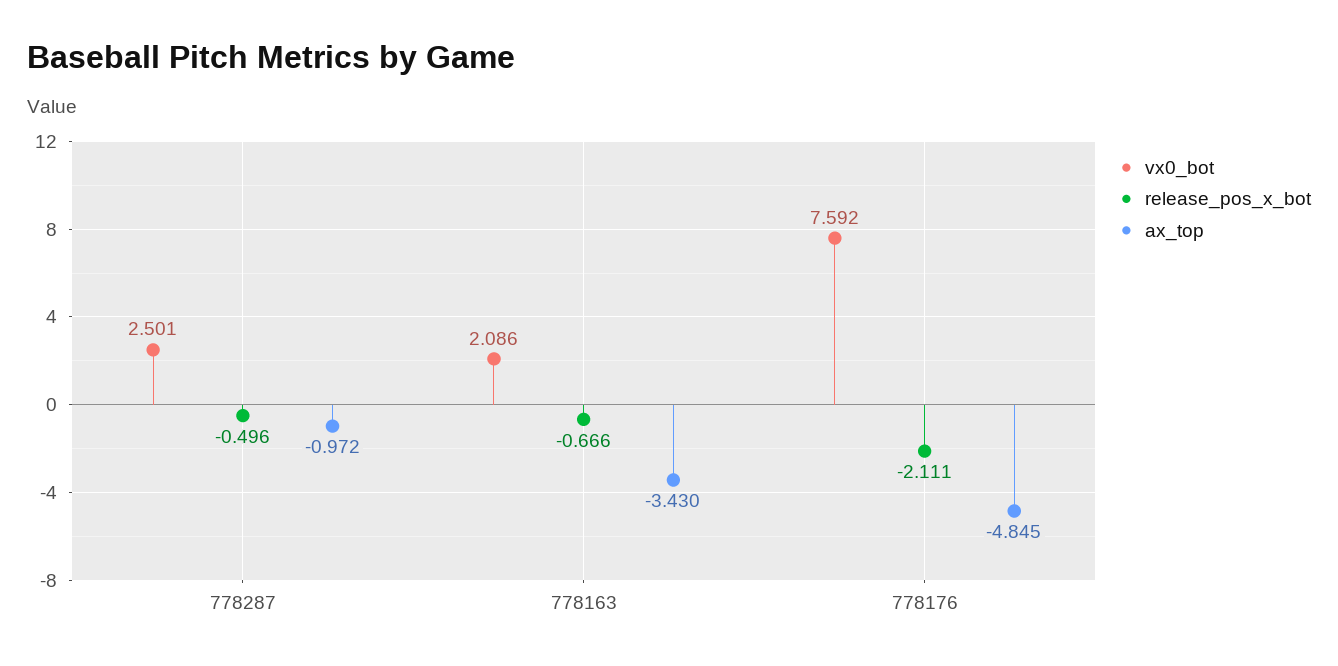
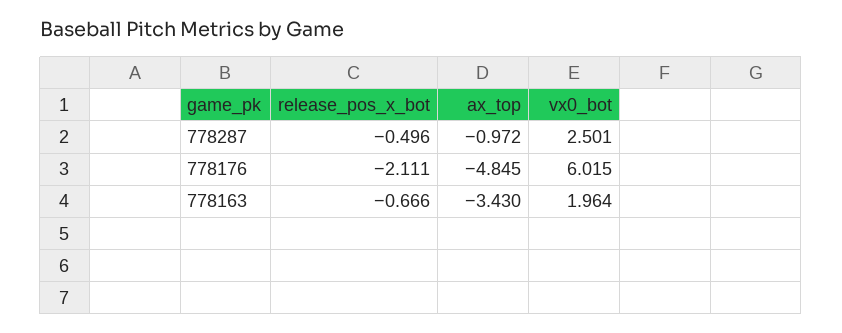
vx0_bot, 778163: 2.086 -> 1.964
vx0_bot, 778176: 7.592 -> 6.015

